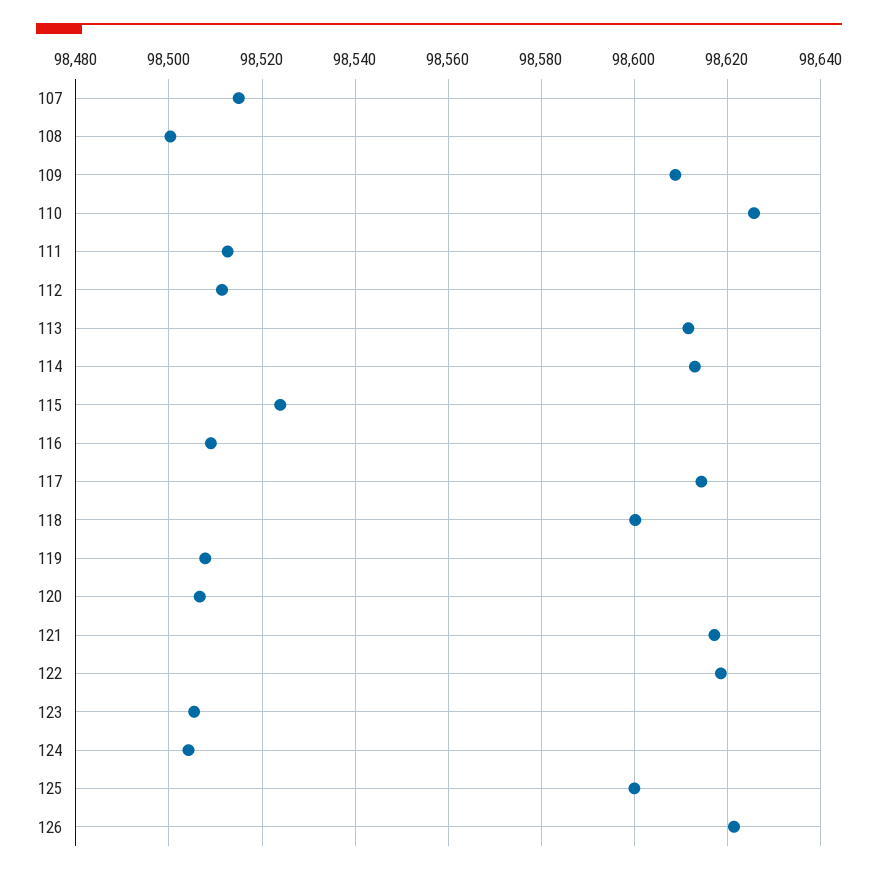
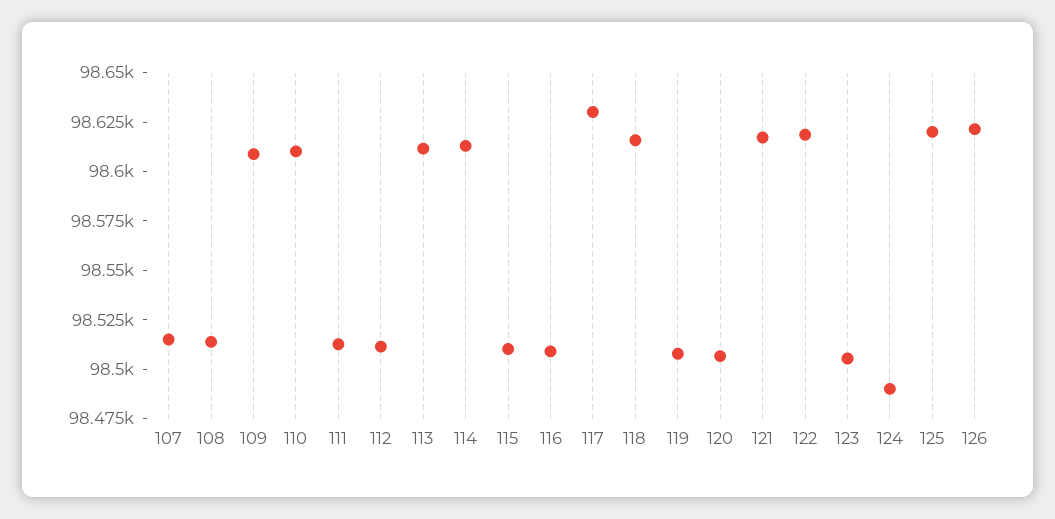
108: 98500 -> 98515
110: 98626 -> 98610
115: 98524 -> 98510
117: 98614 -> 98630
118: 98600 -> 98615
124: 98504 -> 98490
125: 98600 -> 98620

